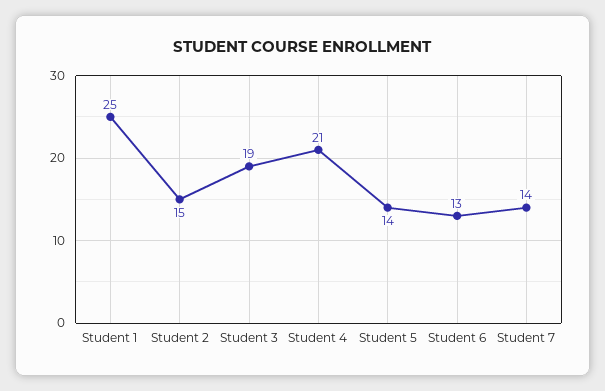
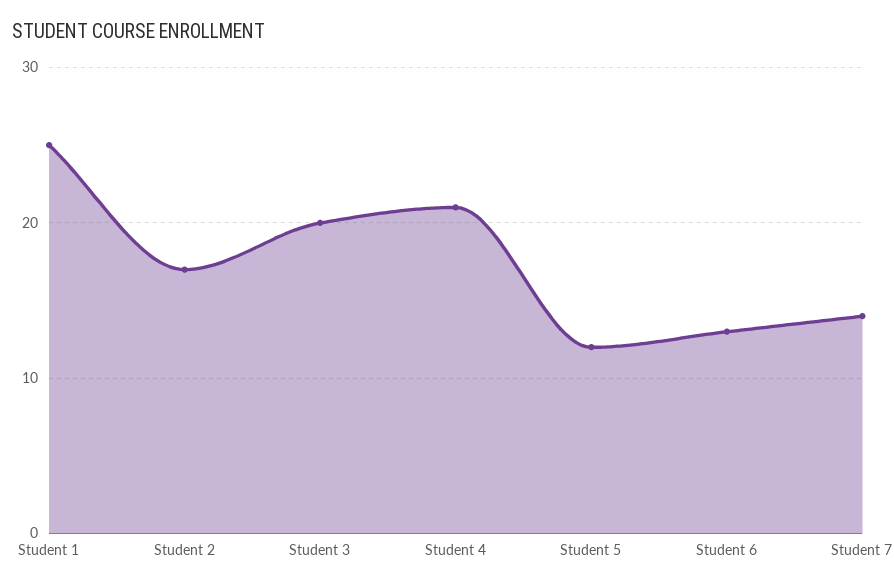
Student 2: 15 -> 17
Student 3: 19 -> 20
Student 5: 14 -> 12

